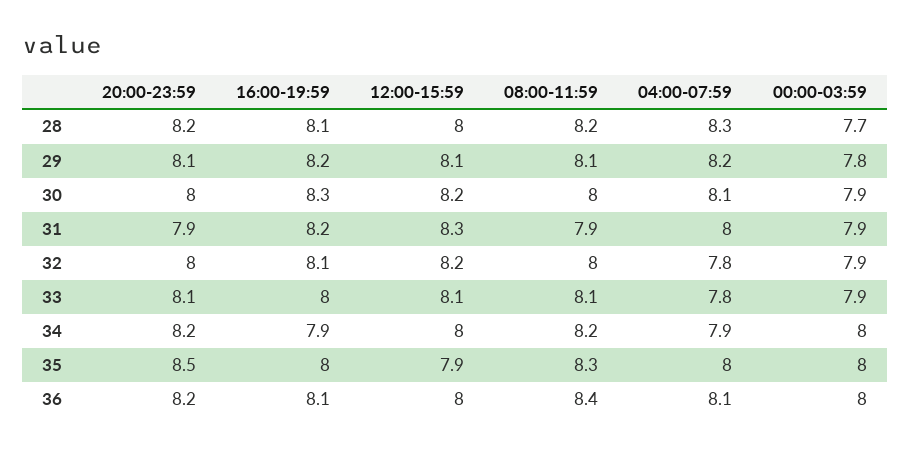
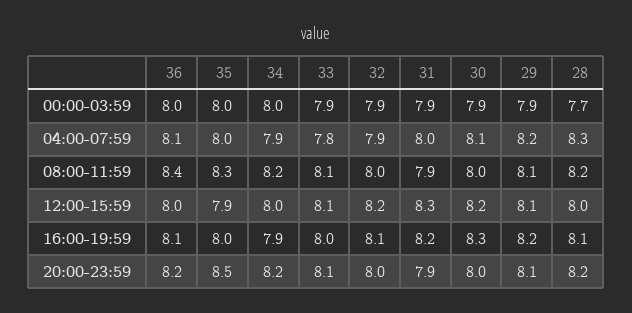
00:00-03:59, 29: 7.8 -> 7.9
04:00-07:59, 32: 7.8 -> 7.9

